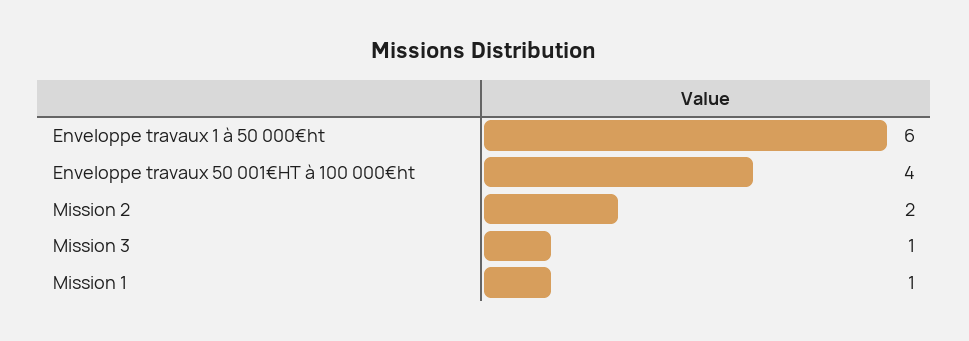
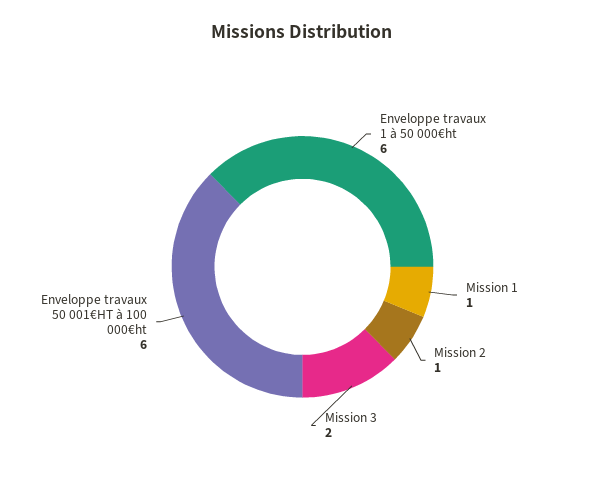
Enveloppe travaux 50 001€HT à 100 000€ht: 4 -> 6
Mission 2: 2 -> 1
Mission 3: 1 -> 2

